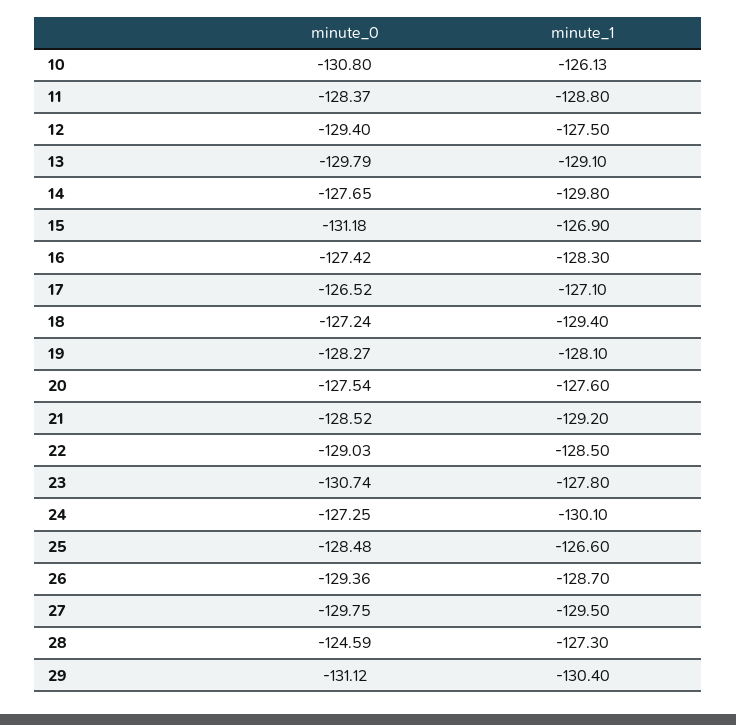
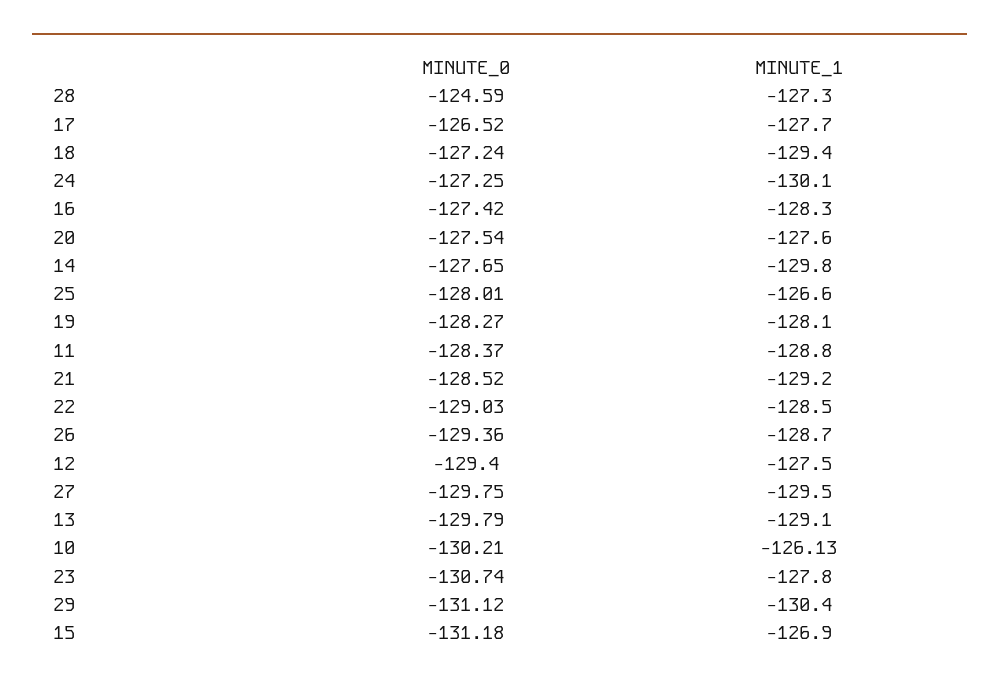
minute_0, 10: -130.8 -> -130.21
minute_1, 17: -127.1 -> -127.7
minute_0, 25: -128.48 -> -128.01

